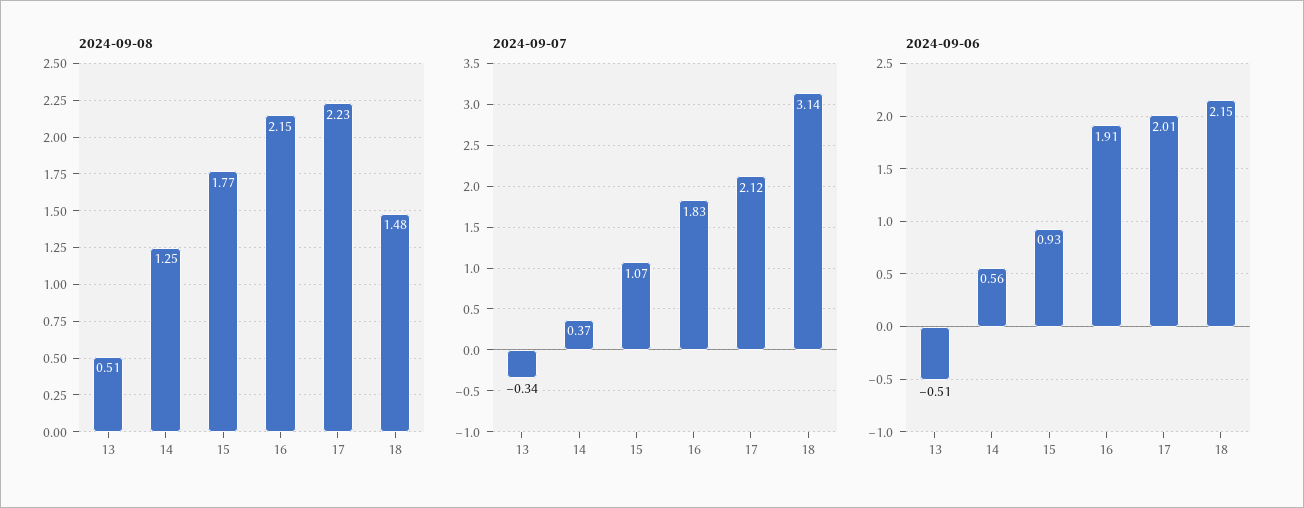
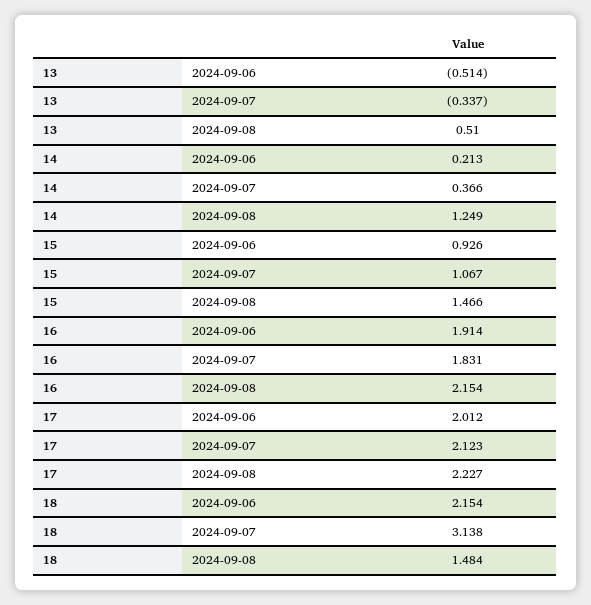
2024-09-08, 15: 1.77 -> 1.466
2024-09-06, 14: 0.56 -> 0.213

